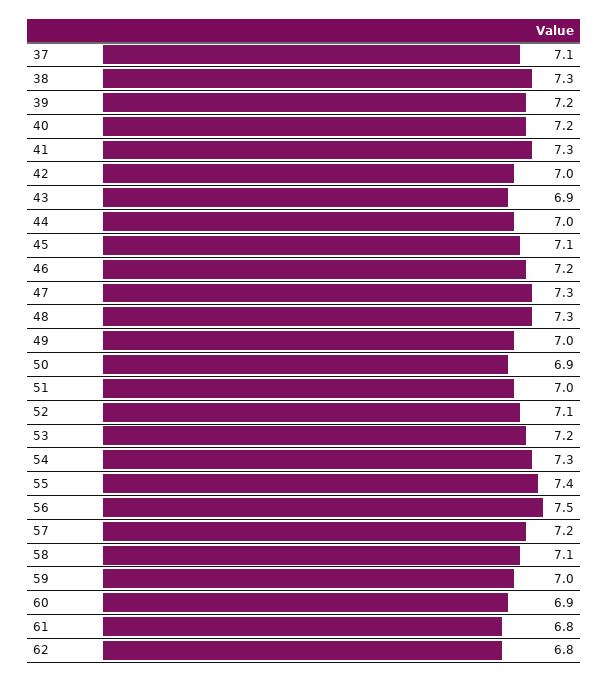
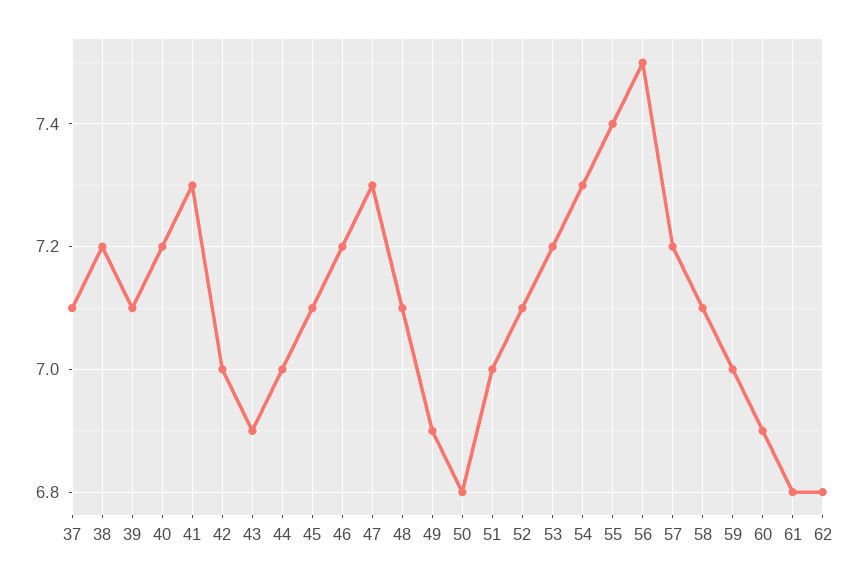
38: 7.3 -> 7.2
39: 7.2 -> 7.1
48: 7.3 -> 7.1
49: 7 -> 6.9
50: 6.9 -> 6.8

